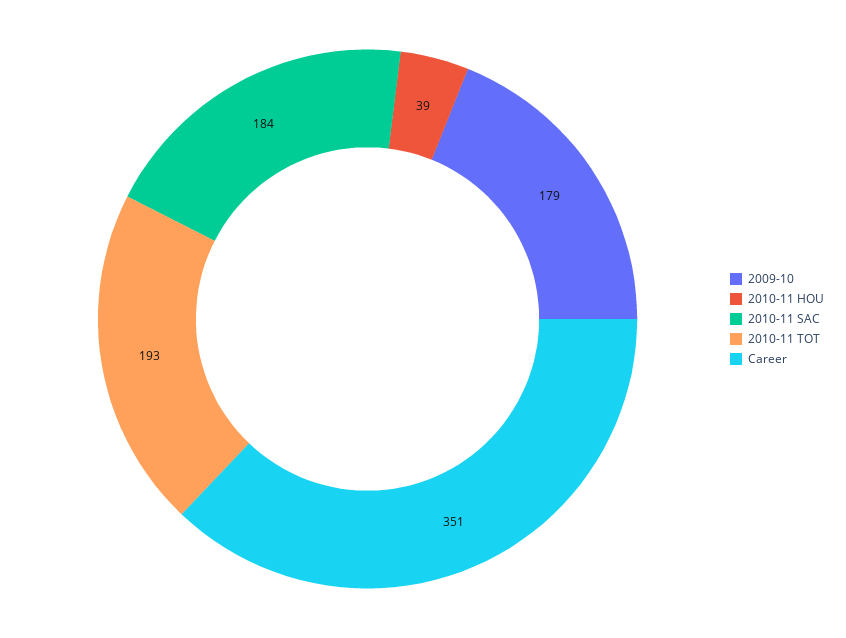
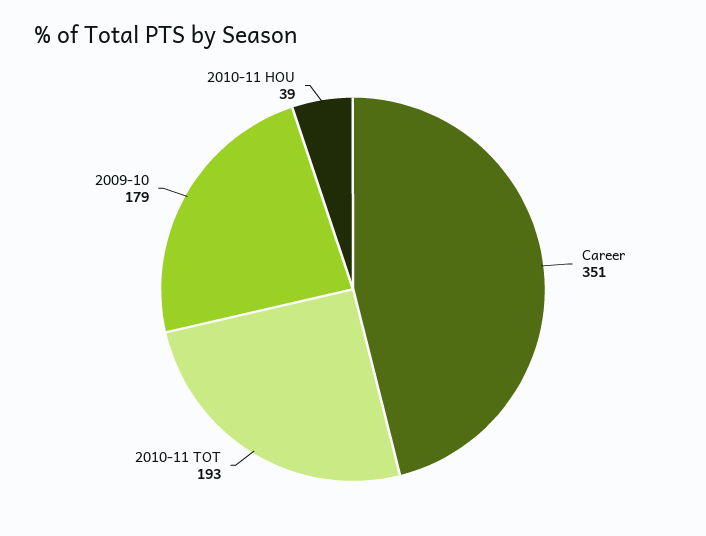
2010-11 SAC: 184 -> none

